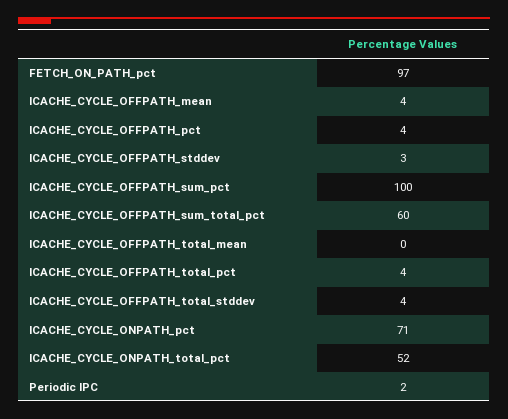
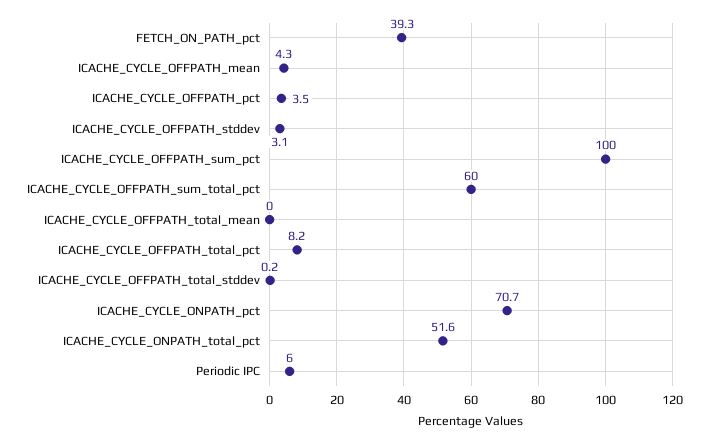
FETCH_ON_PATH_pct: 97 -> 39.3
ICACHE_CYCLE_OFFPATH_total_pct: 4 -> 8.2
ICACHE_CYCLE_OFFPATH_total_stddev: 4 -> 0.2
Periodic IPC: 2 -> 6

